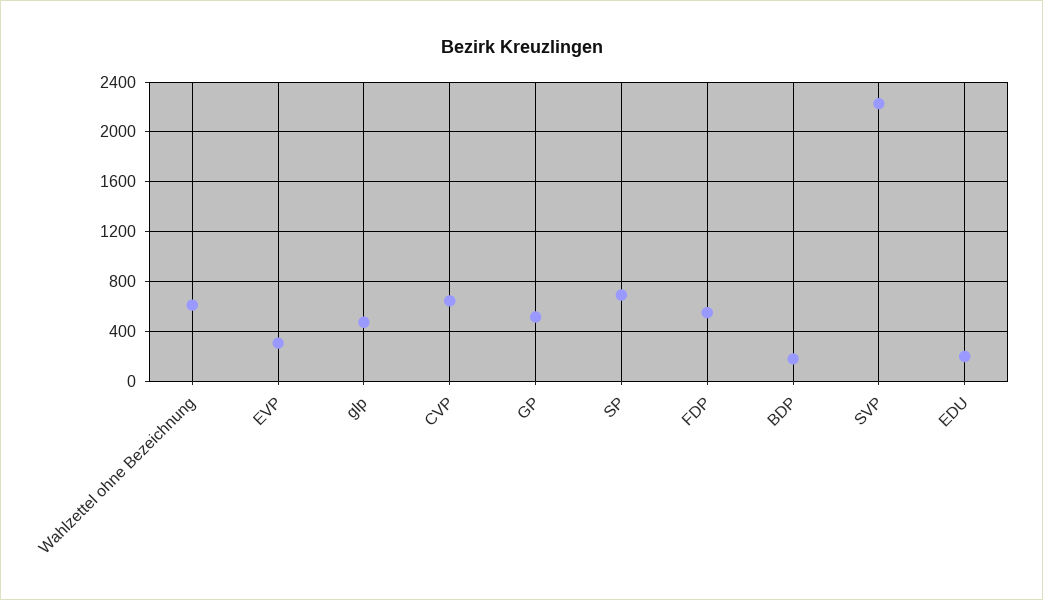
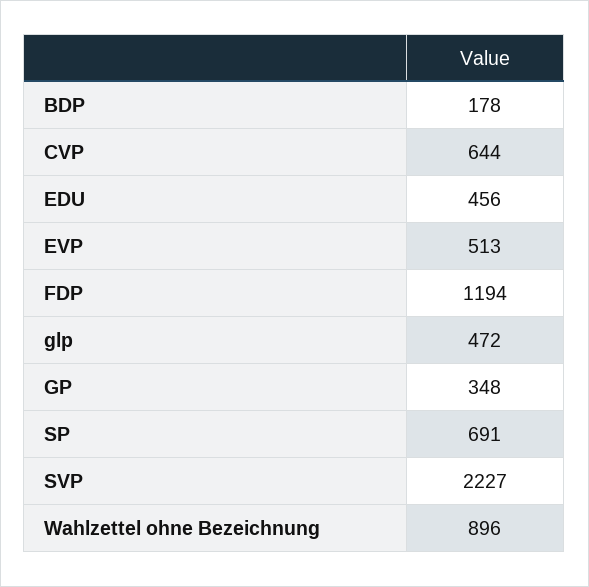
Wahlzettel ohne Bezeichnung: 600 -> 896
EVP: 300 -> 513
GP: 500 -> 348
FDP: 550 -> 1194
EDU: 200 -> 456

